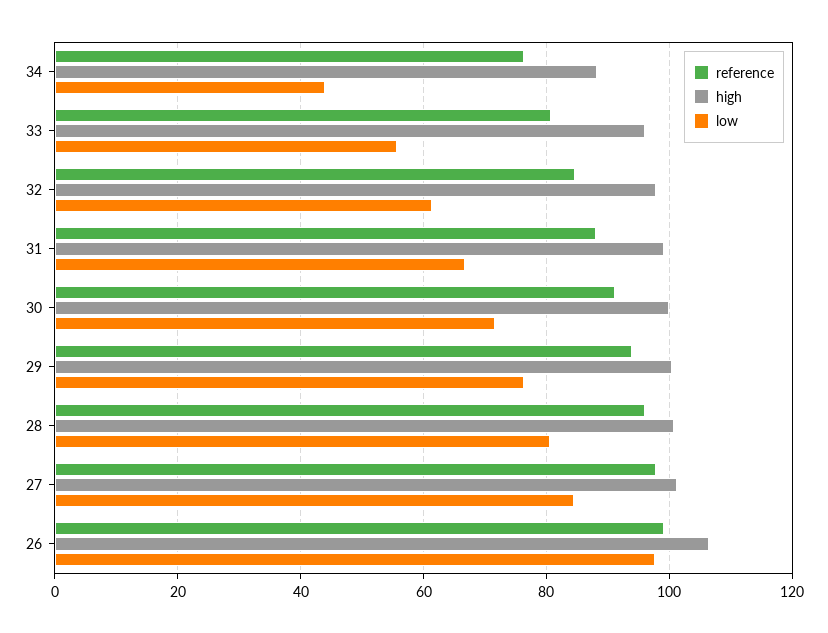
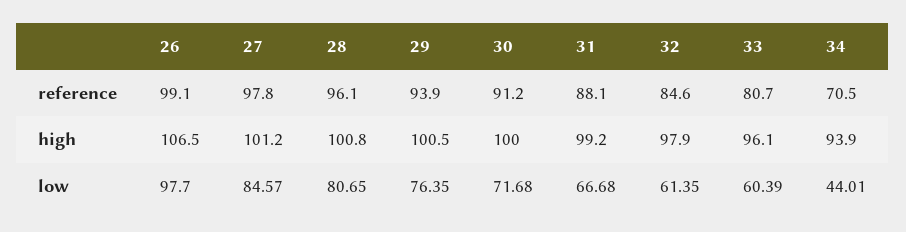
reference, 34: 76 -> 70.5
high, 34: 88 -> 93.9
low, 33: 56 -> 60.39

